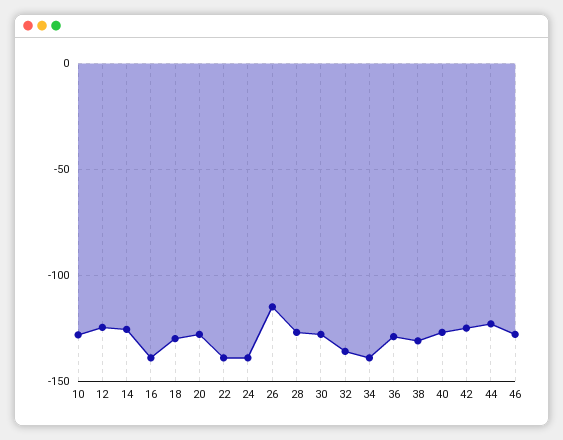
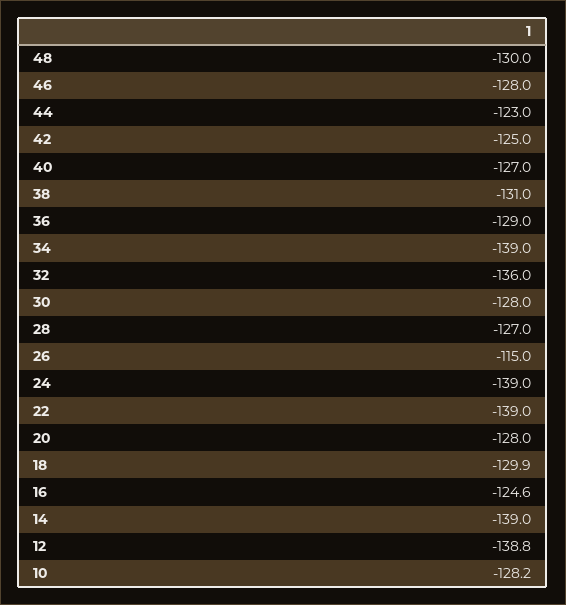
12: -125 -> -138.8
14: -125 -> -139
16: -140 -> -124.6
48: none -> -130

